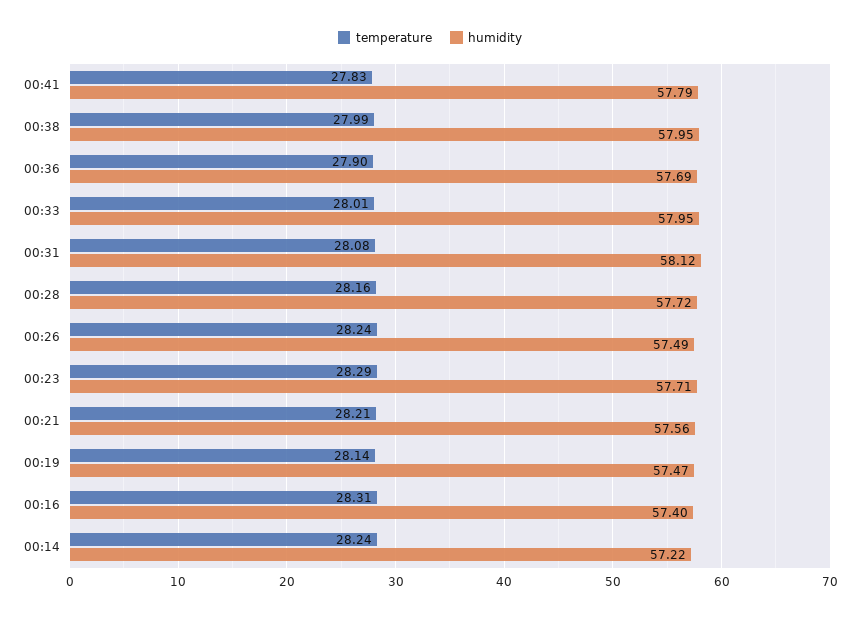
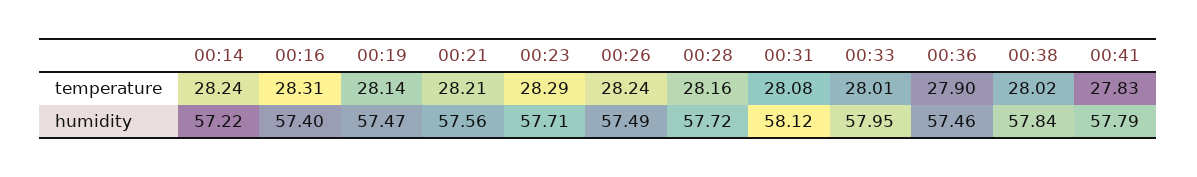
temperature, 00:38: 27.99 -> 28.02
humidity, 00:38: 57.95 -> 57.84
humidity, 00:36: 57.69 -> 57.46

